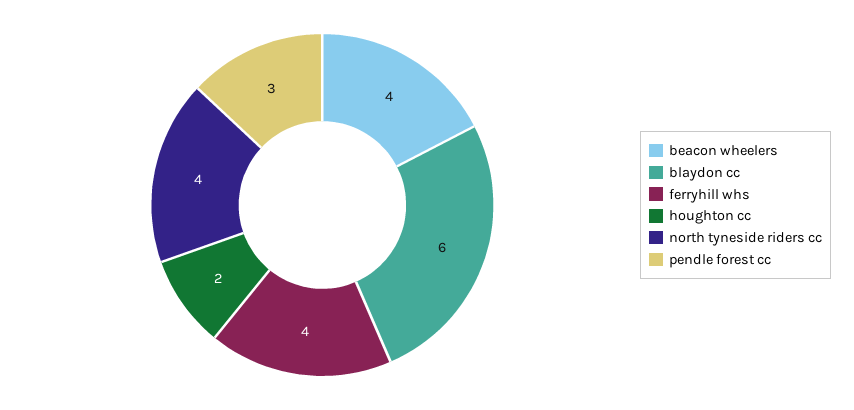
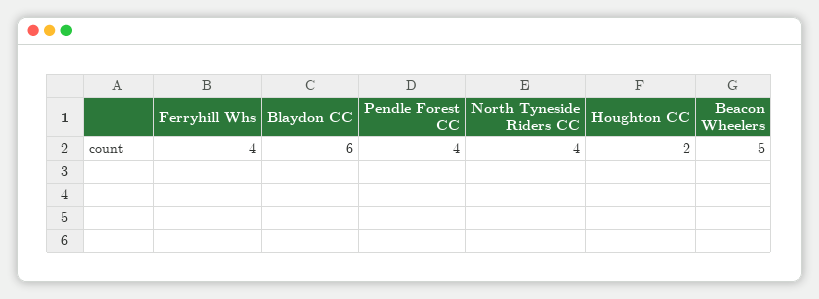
beacon wheelers: 4 -> 5
pendle forest cc: 3 -> 4

